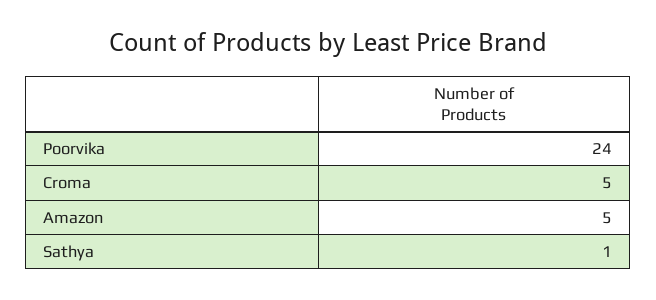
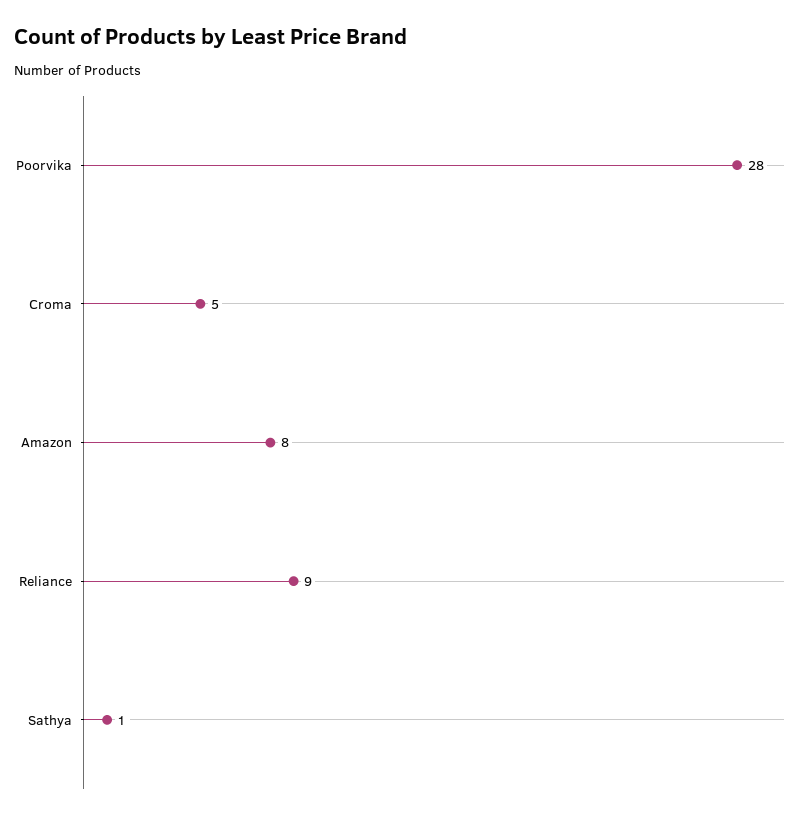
Poorvika: 24 -> 28
Amazon: 5 -> 8
Reliance: none -> 9

